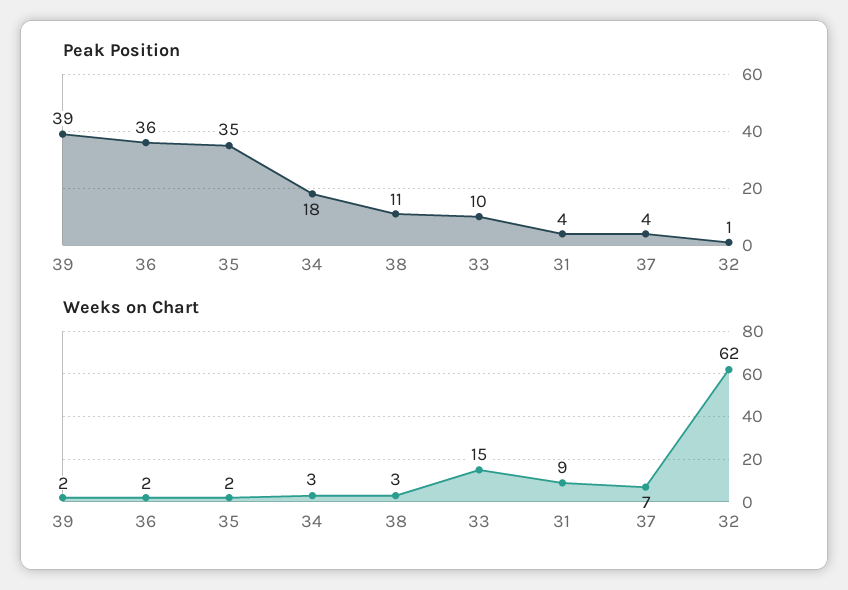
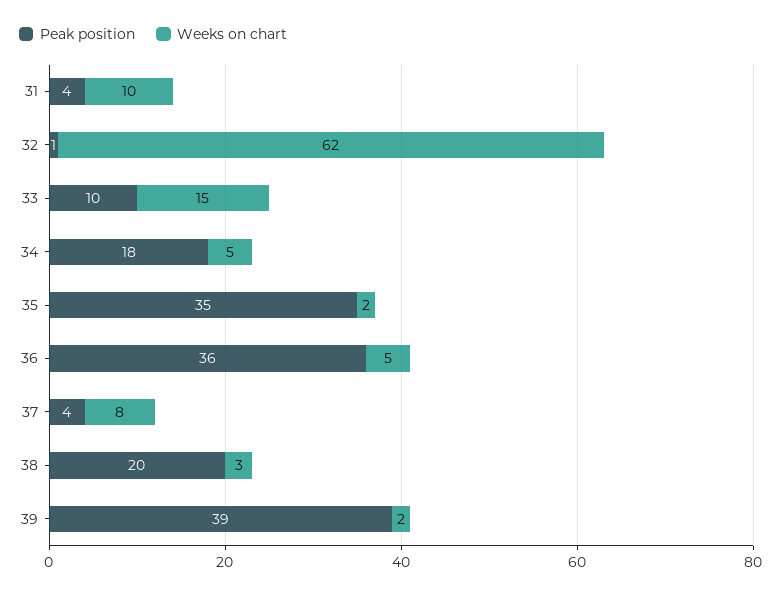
Peak Position, 38: 11 -> 20
Weeks on Chart, 36: 2 -> 5
Weeks on Chart, 34: 3 -> 5
Weeks on Chart, 31: 9 -> 10
Weeks on Chart, 37: 7 -> 8

